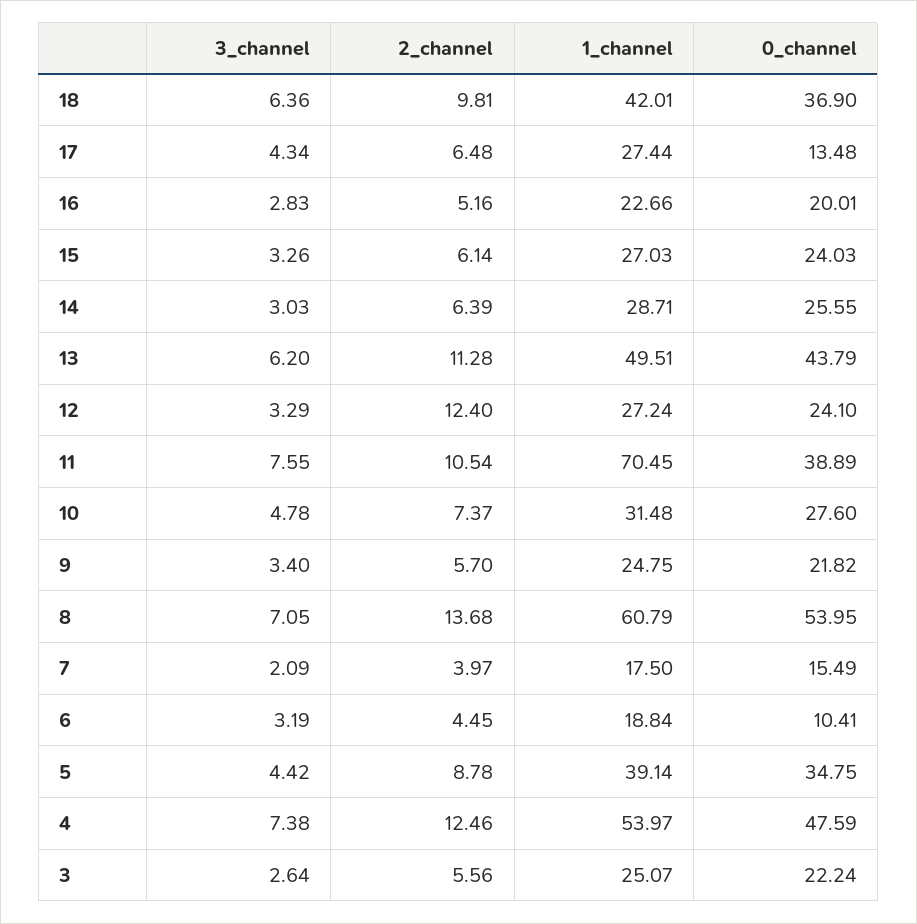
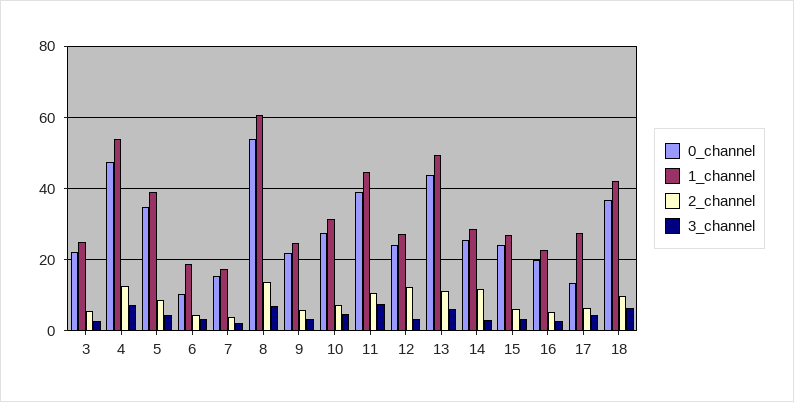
2_channel, 14: 6.39 -> 12
1_channel, 11: 70.45 -> 44

